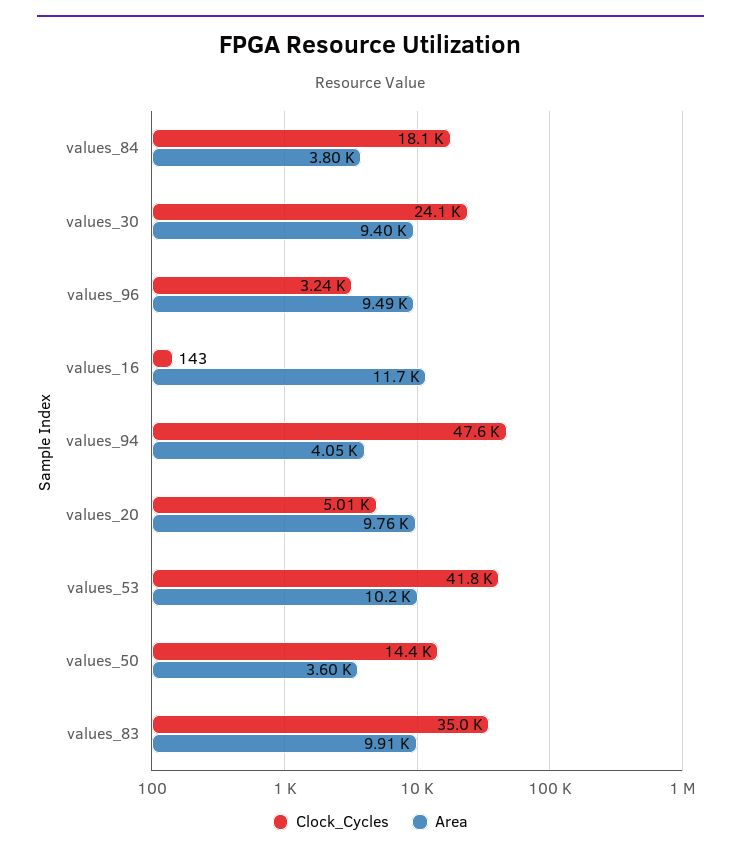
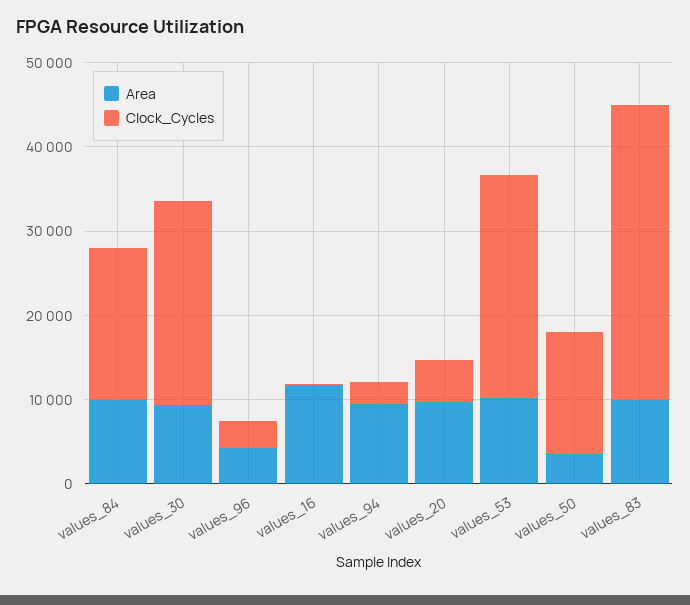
Area, values_84: 3800 -> 10000
Area, values_96: 9490 -> 4000
Clock_Cycles, values_94: 47600 -> 2000
Area, values_94: 4050 -> 10000
Clock_Cycles, values_53: 41800 -> 26000

